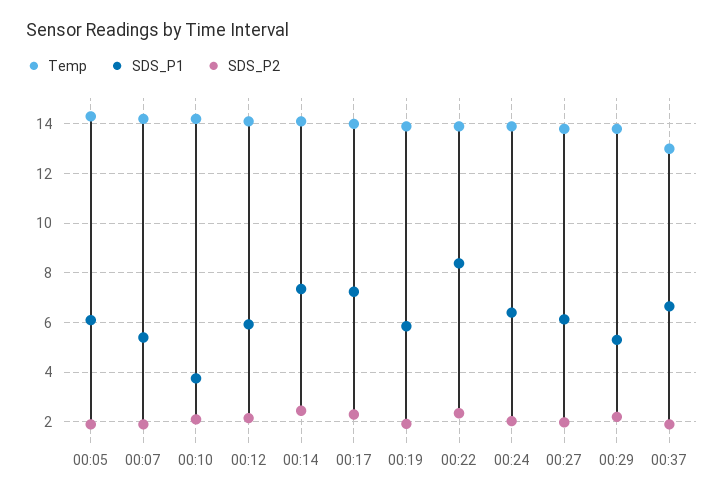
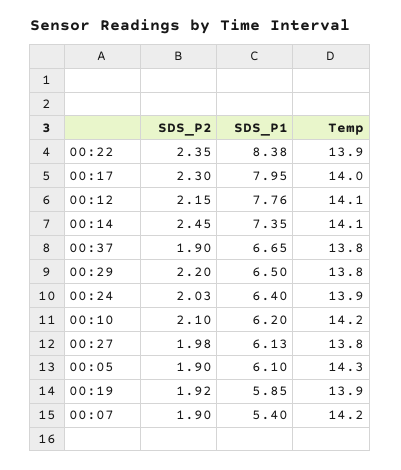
SDS_P1, 00:10: 3.75 -> 6.2
SDS_P1, 00:12: 6 -> 7.76
SDS_P1, 00:17: 7.25 -> 7.95
SDS_P1, 00:29: 5.25 -> 6.5
Temp, 00:37: 13 -> 13.8

